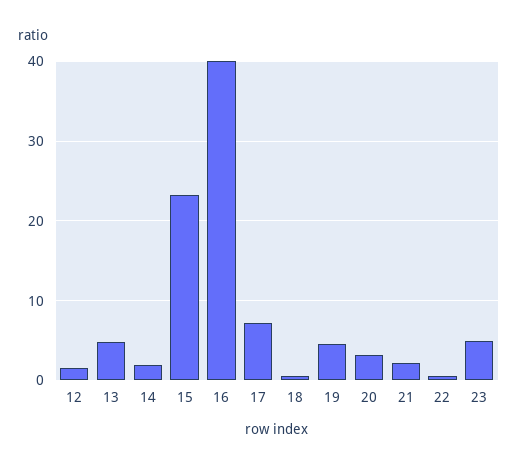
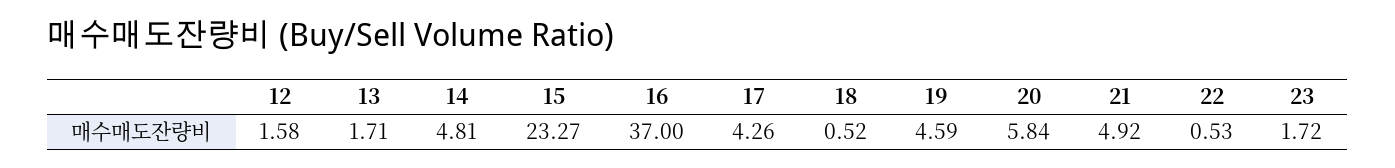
13: 5 -> 1.71
14: 2 -> 4.81
16: 40 -> 37
17: 7 -> 4.26
20: 3 -> 5.84
21: 2 -> 4.92
23: 5 -> 1.72

